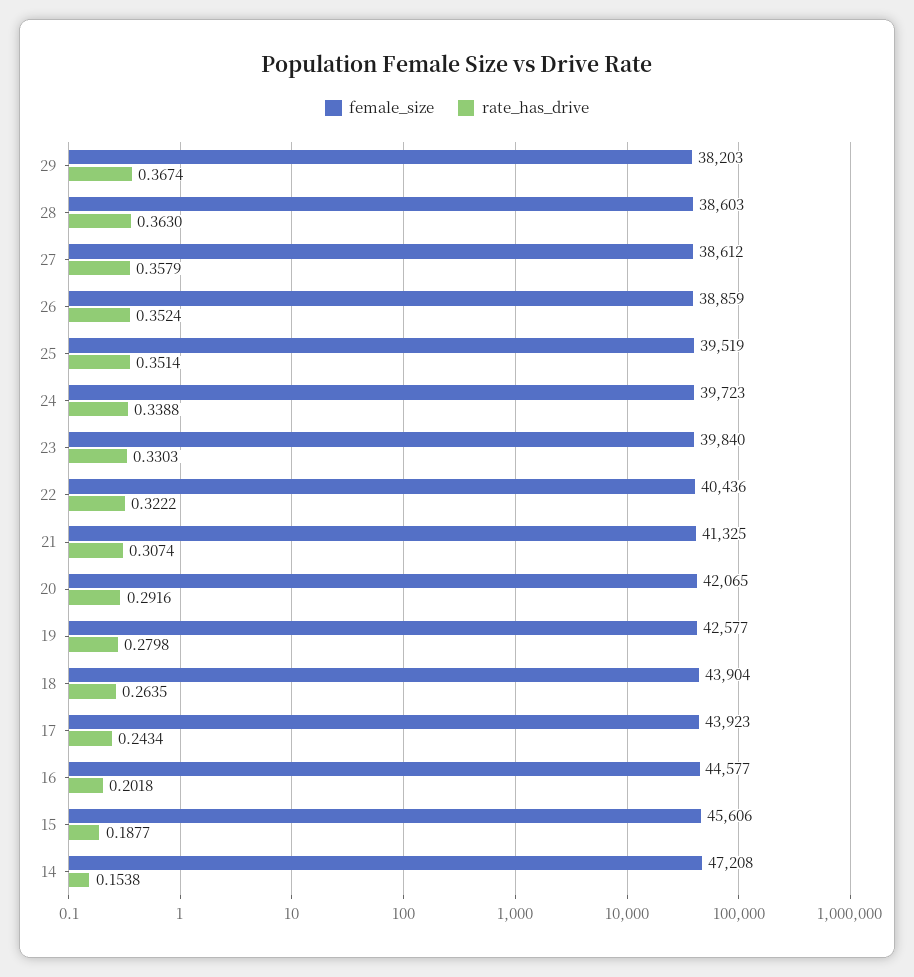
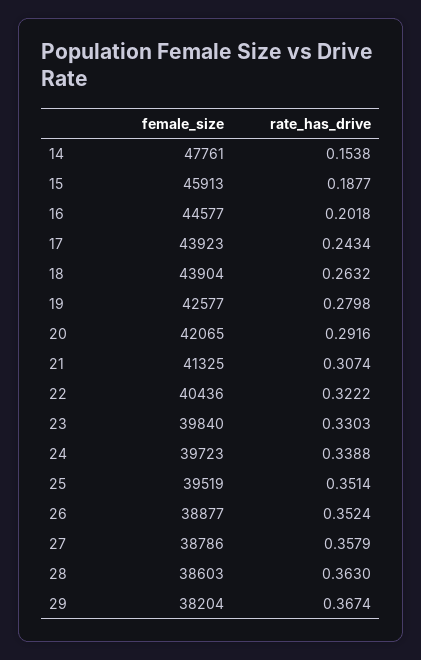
female_size, 29: 38203 -> 38204
female_size, 27: 38612 -> 38786
female_size, 26: 38859 -> 38877
rate_has_drive, 18: 0.2635 -> 0.2632
female_size, 15: 45606 -> 45913
female_size, 14: 47208 -> 47761

